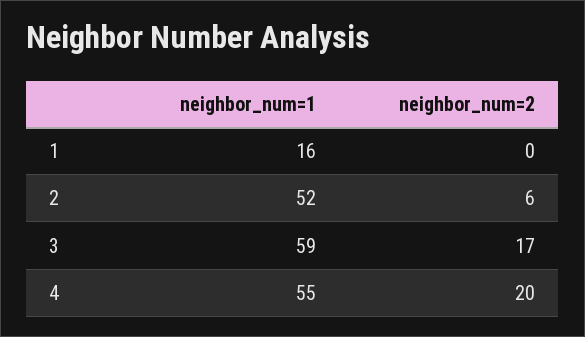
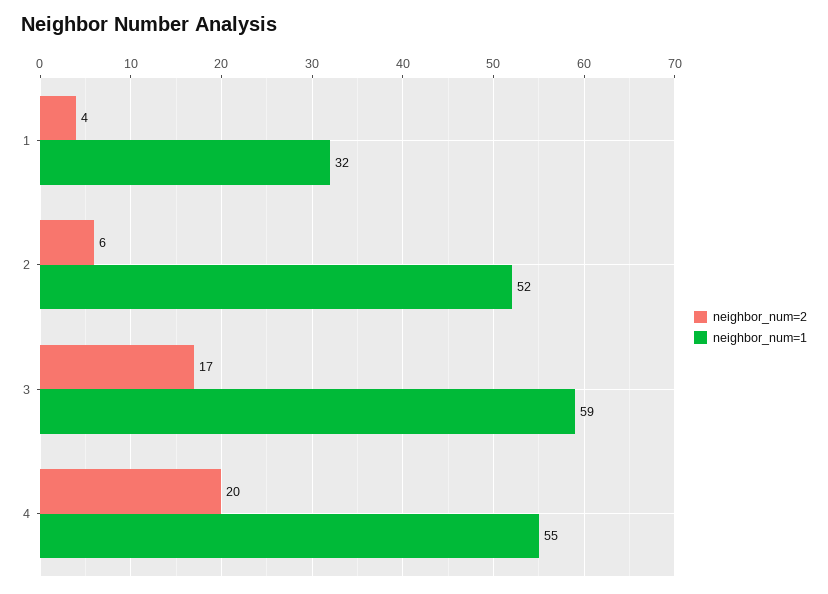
neighbor_num=1, 1: 16 -> 32
neighbor_num=2, 1: 0 -> 4

